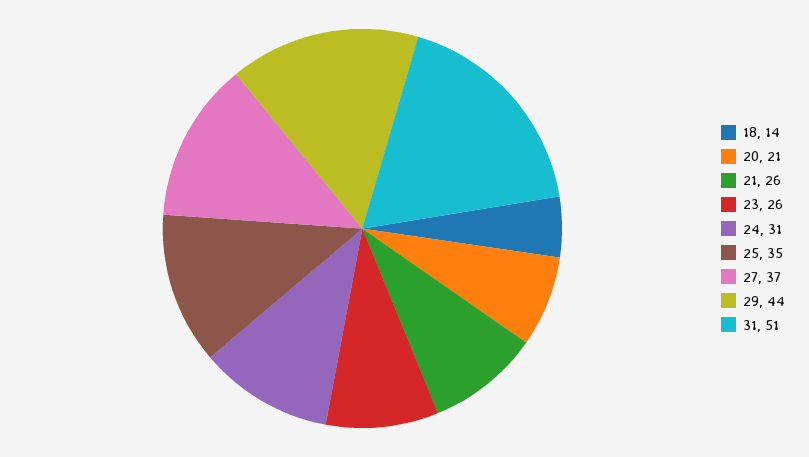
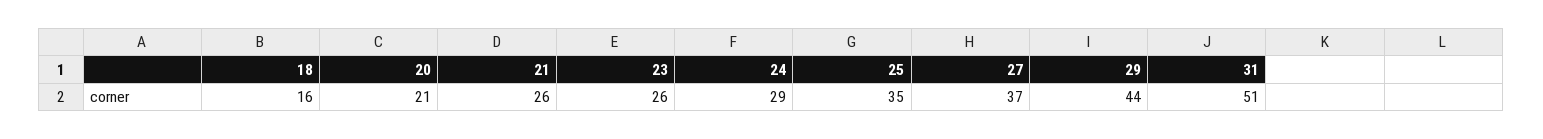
18: 14 -> 16
24: 31 -> 29

